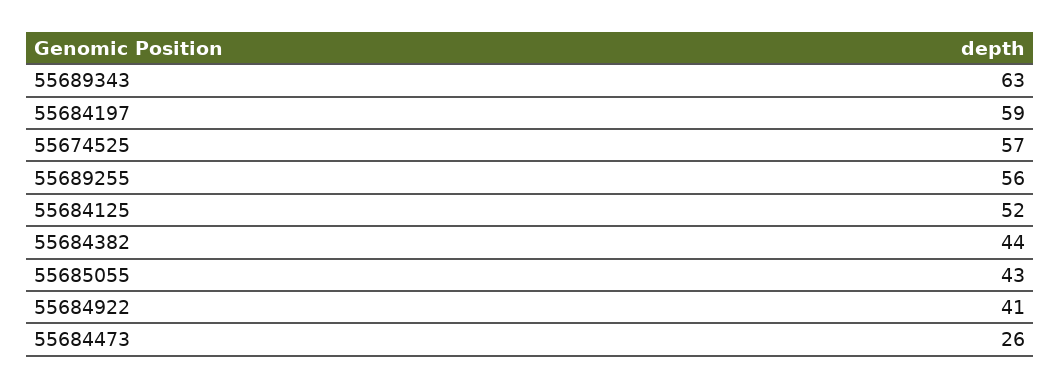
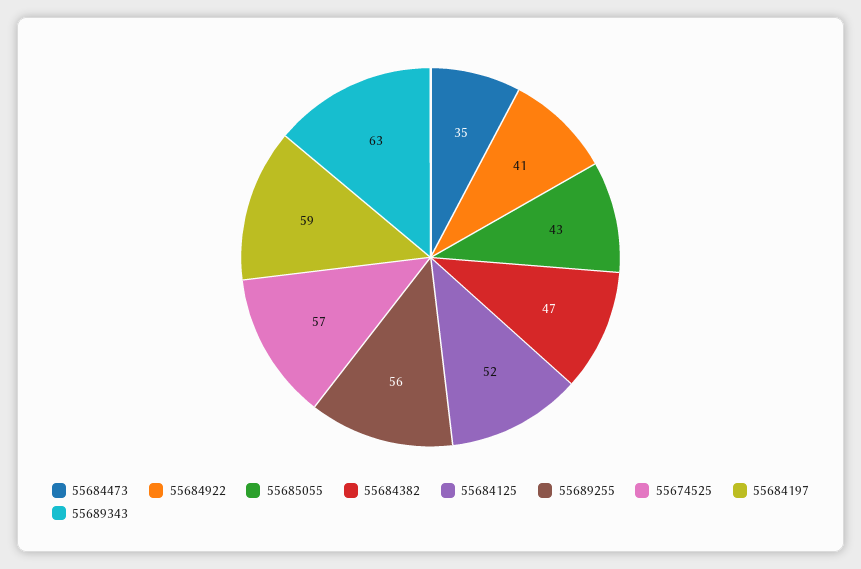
55684382: 44 -> 47
55684473: 26 -> 35

